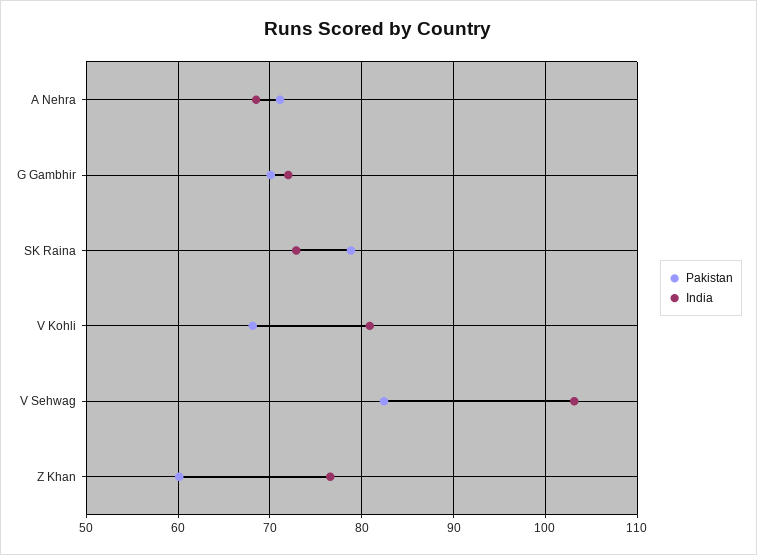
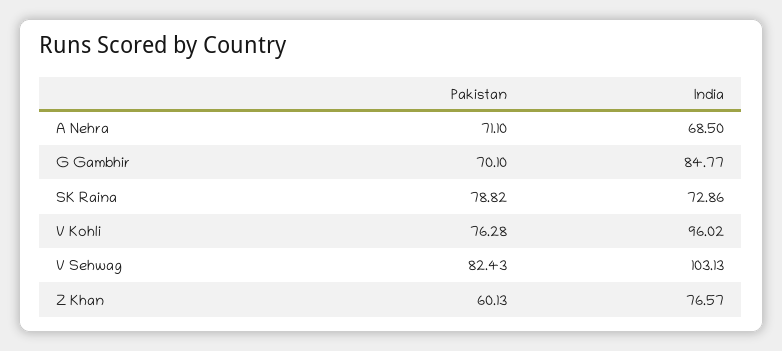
India, G Gambhir: 72 -> 84.77
Pakistan, V Kohli: 68 -> 76.28
India, V Kohli: 81 -> 96.02

